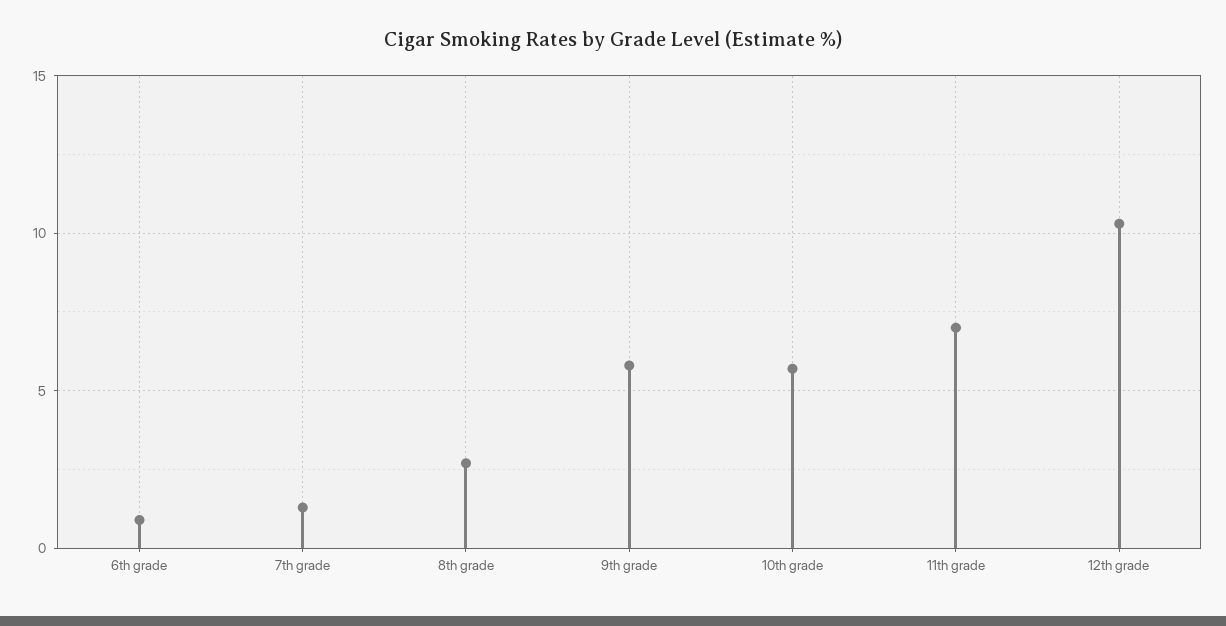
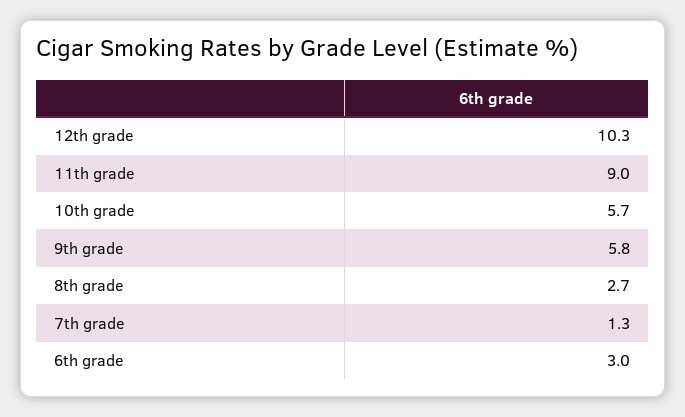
6th grade: 1 -> 3
11th grade: 7 -> 9

